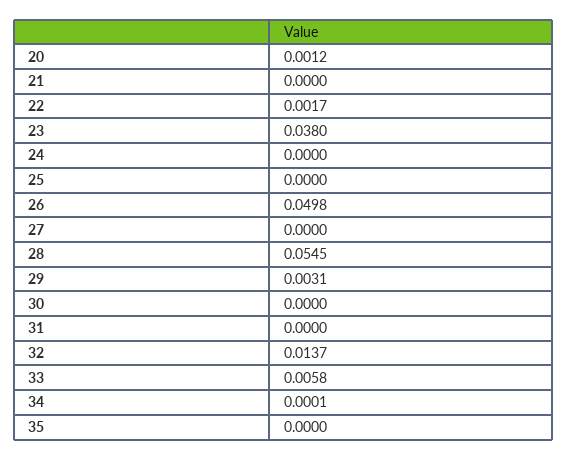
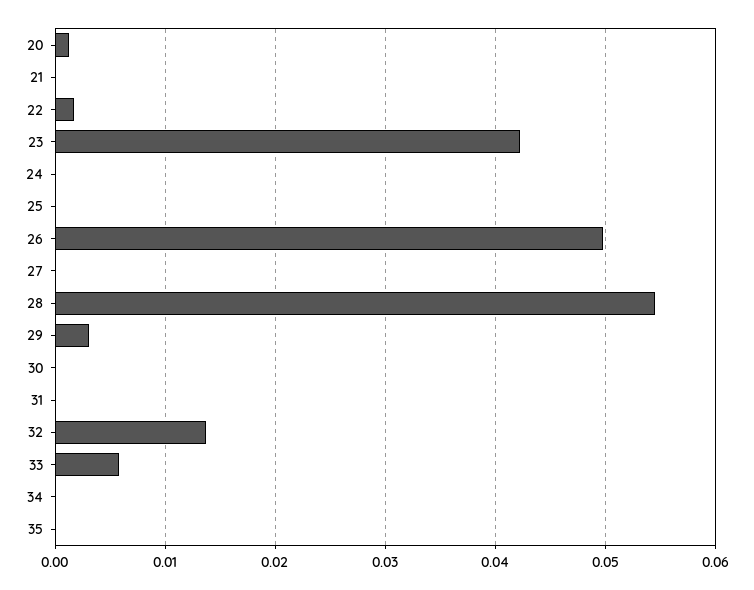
23: 0.038 -> 0.042

